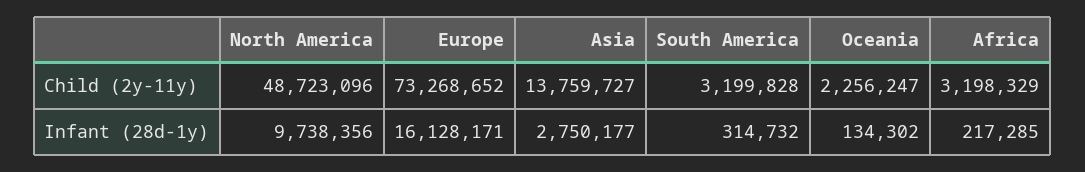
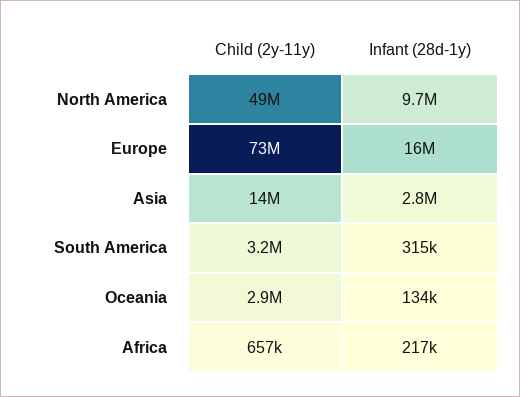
Oceania, Child (2y-11y): 2256247 -> 2900000
Africa, Child (2y-11y): 3198329 -> 657000

